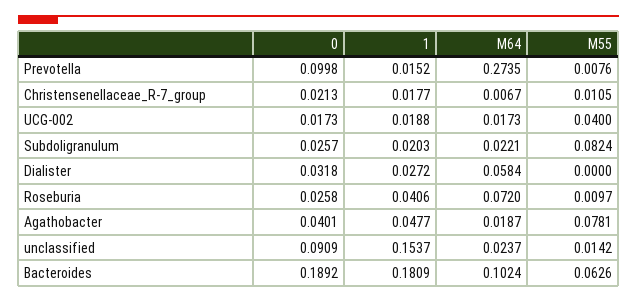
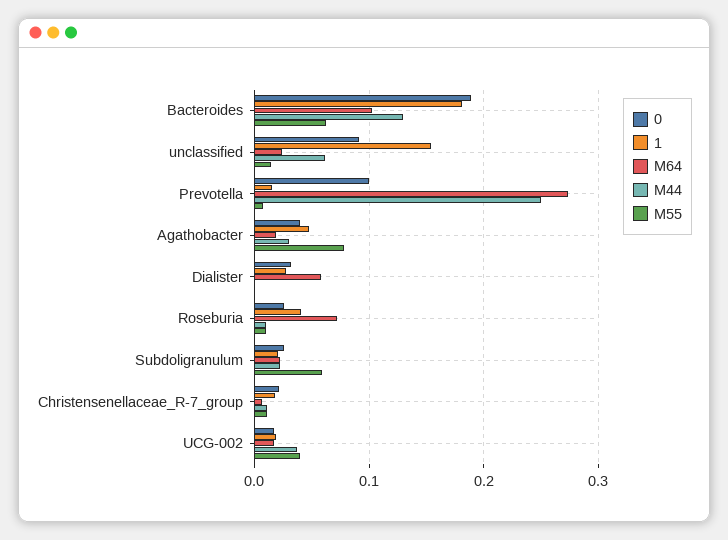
M55, Subdoligranulum: 0.0824 -> 0.06
M44, Bacteroides: none -> 0.13
M44, unclassified: none -> 0.06
M44, Prevotella: none -> 0.25
M44, Agathobacter: none -> 0.03
M44, Dialister: none -> 0
M44, Roseburia: none -> 0.01
M44, Subdoligranulum: none -> 0.02
M44, Christensenellaceae_R-7_group: none -> 0.01
M44, UCG-002: none -> 0.04

